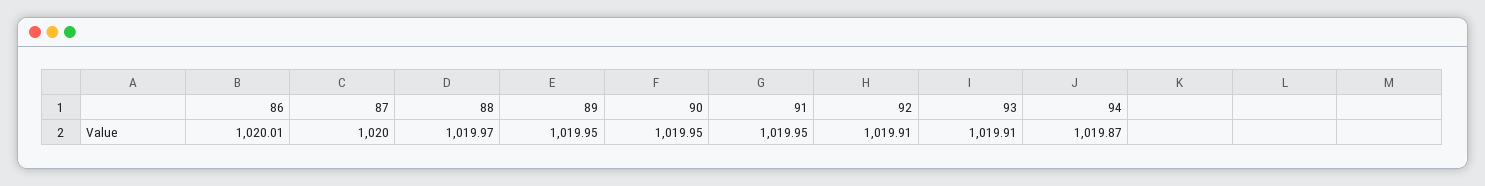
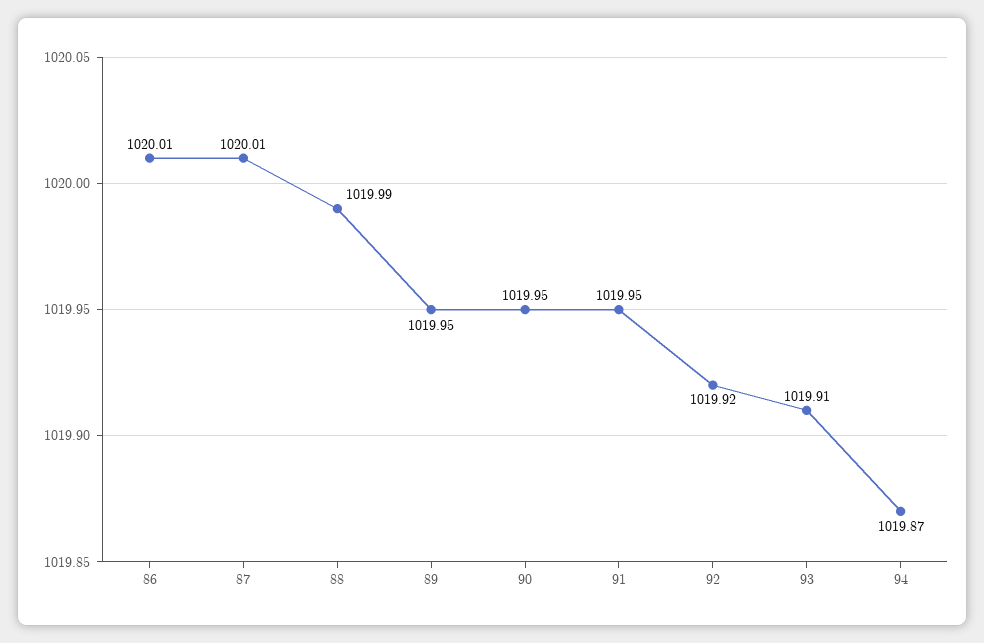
87: 1020 -> 1020.01
88: 1019.97 -> 1019.99
92: 1019.91 -> 1019.92

